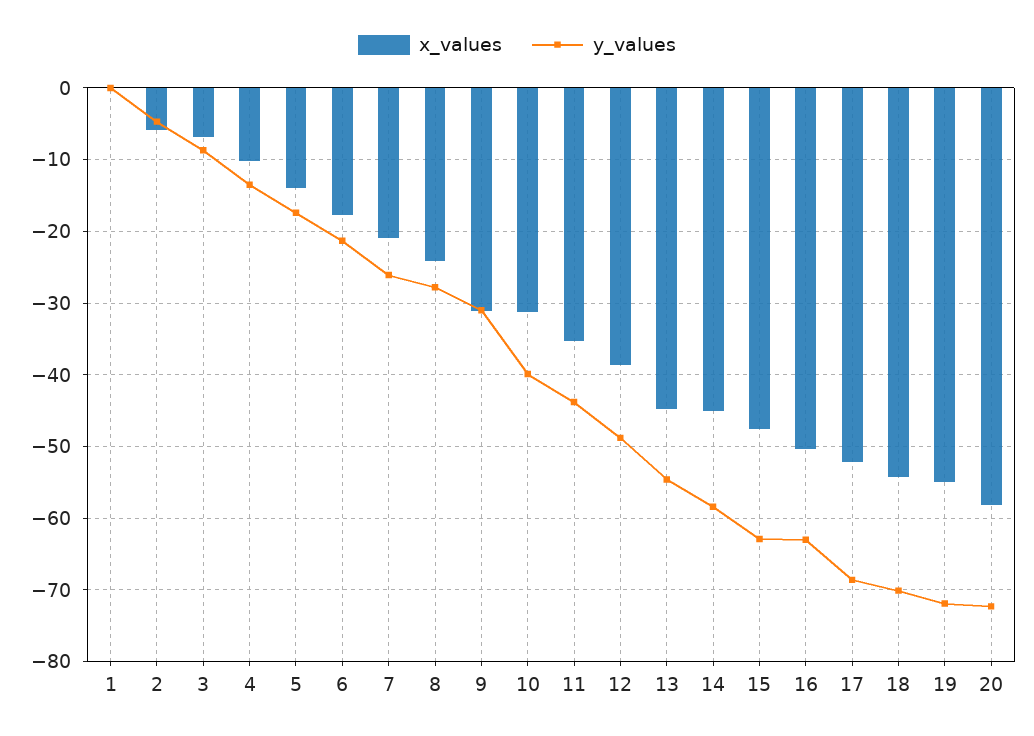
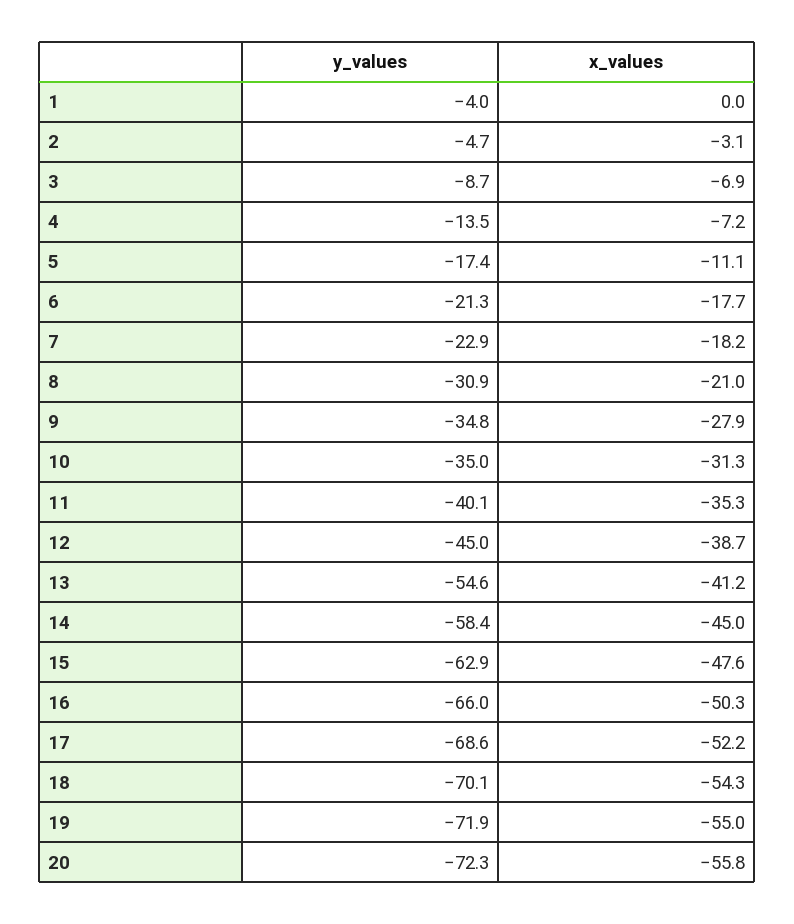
y_values, 1: 0 -> -4
x_values, 2: -6 -> -3.1
x_values, 4: -10 -> -7.2
x_values, 5: -14 -> -11.1
x_values, 7: -21 -> -18.2
y_values, 7: -26 -> -22.9
x_values, 8: -24 -> -21
y_values, 8: -28 -> -30.9
x_values, 9: -31 -> -27.9
y_values, 9: -31 -> -34.8
y_values, 10: -40 -> -35
y_values, 11: -44 -> -40.1
y_values, 12: -49 -> -45
x_values, 13: -45 -> -41.2
y_values, 16: -63 -> -66
x_values, 20: -58 -> -55.8

